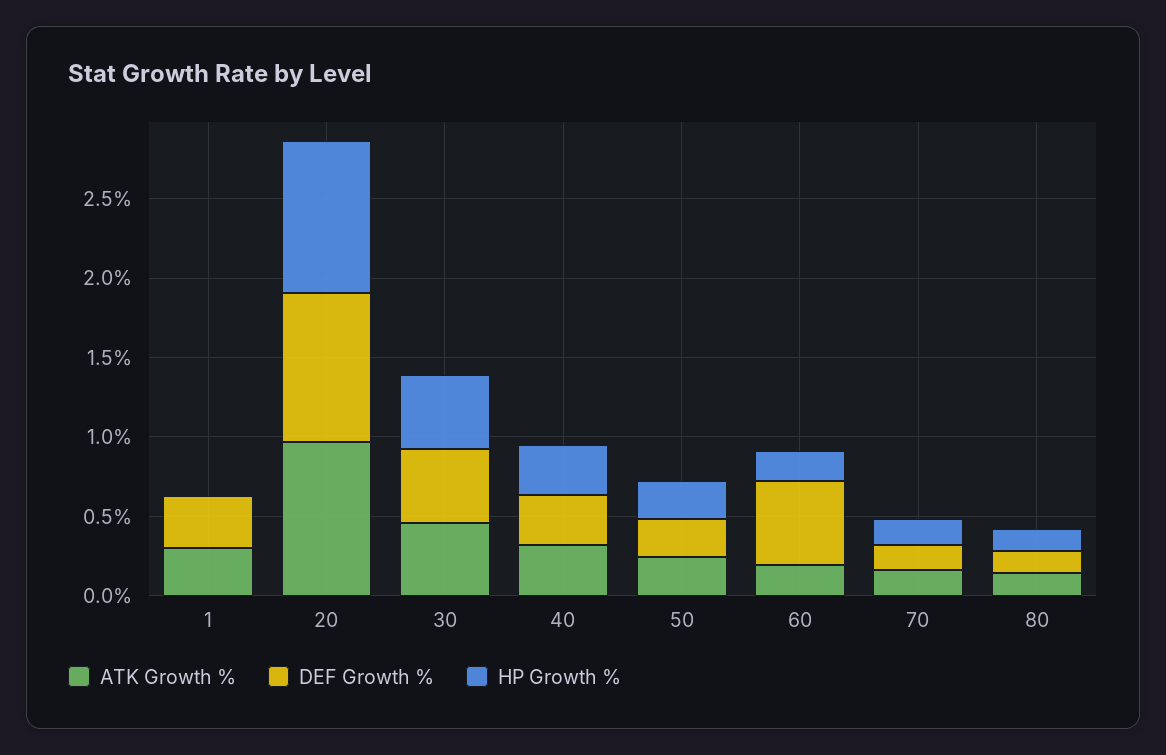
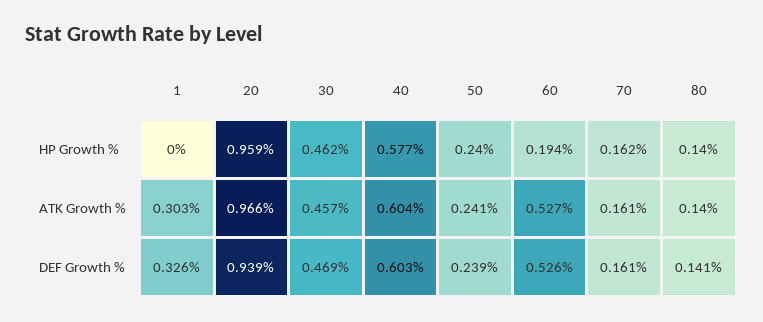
ATK Growth %, 40: 0.3 -> 0.604
DEF Growth %, 40: 0.3 -> 0.603
HP Growth %, 40: 0.3 -> 0.577
ATK Growth %, 60: 0.2 -> 0.527

